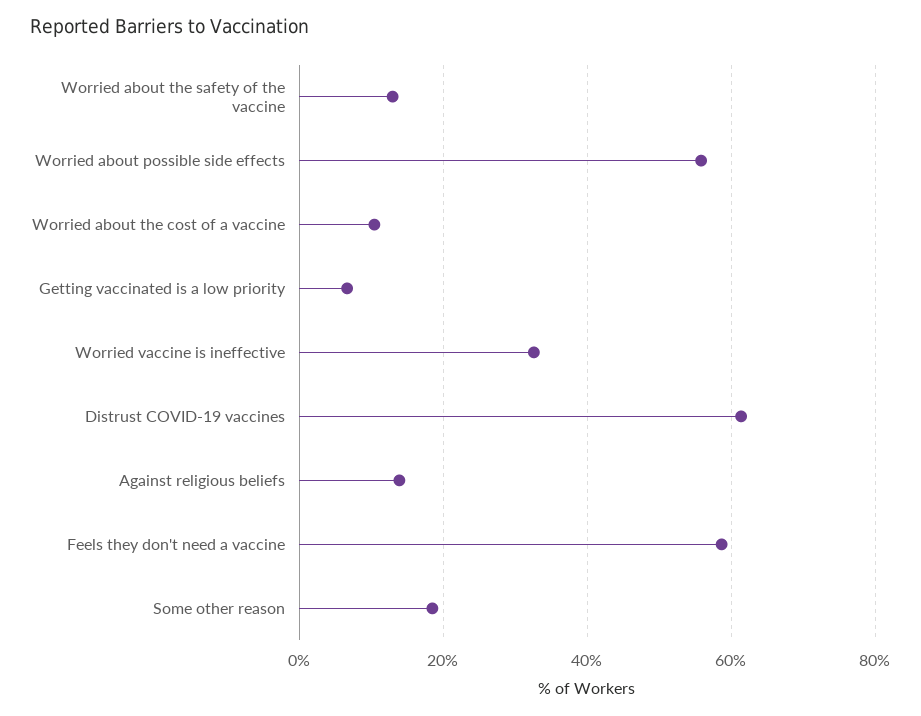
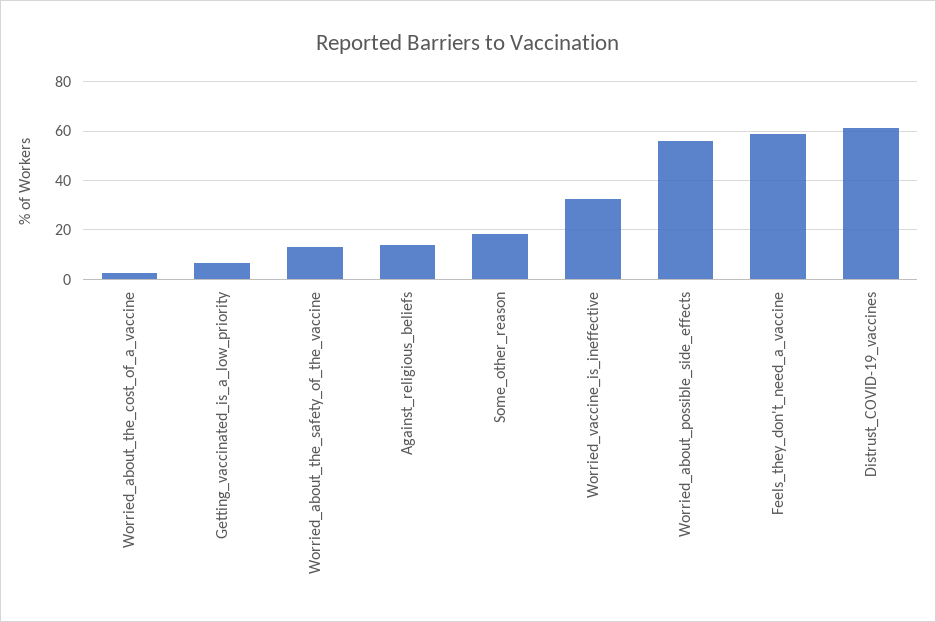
Worried about the cost of a vaccine: 10 -> 2.5

